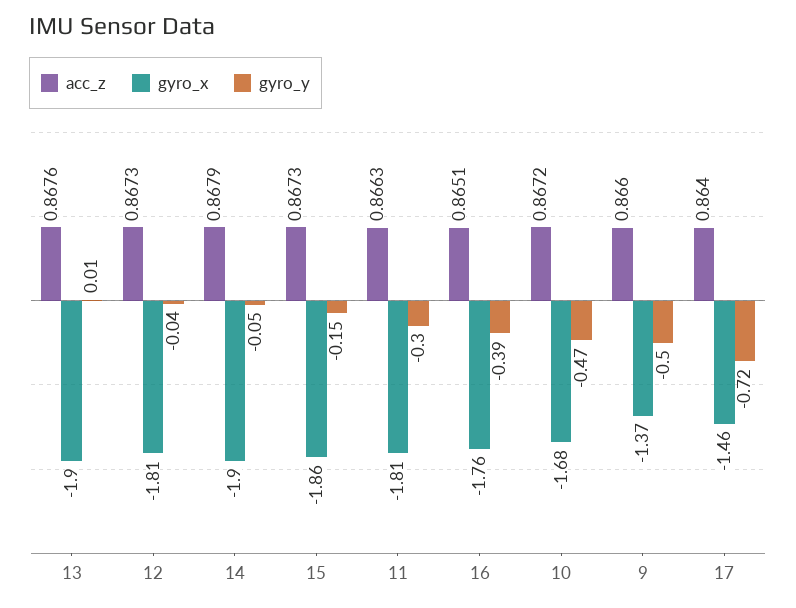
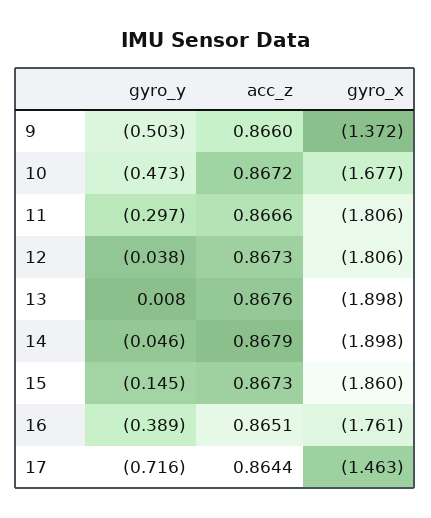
acc_z, 11: 0.8663 -> 0.8666
acc_z, 17: 0.864 -> 0.8644

